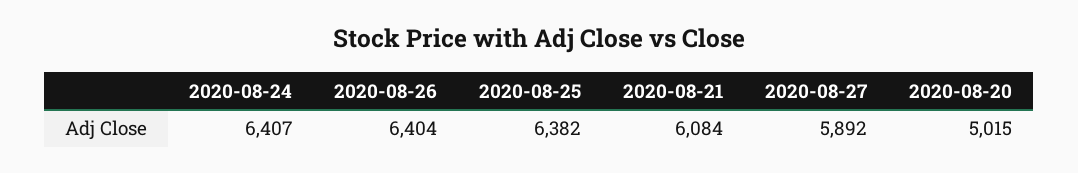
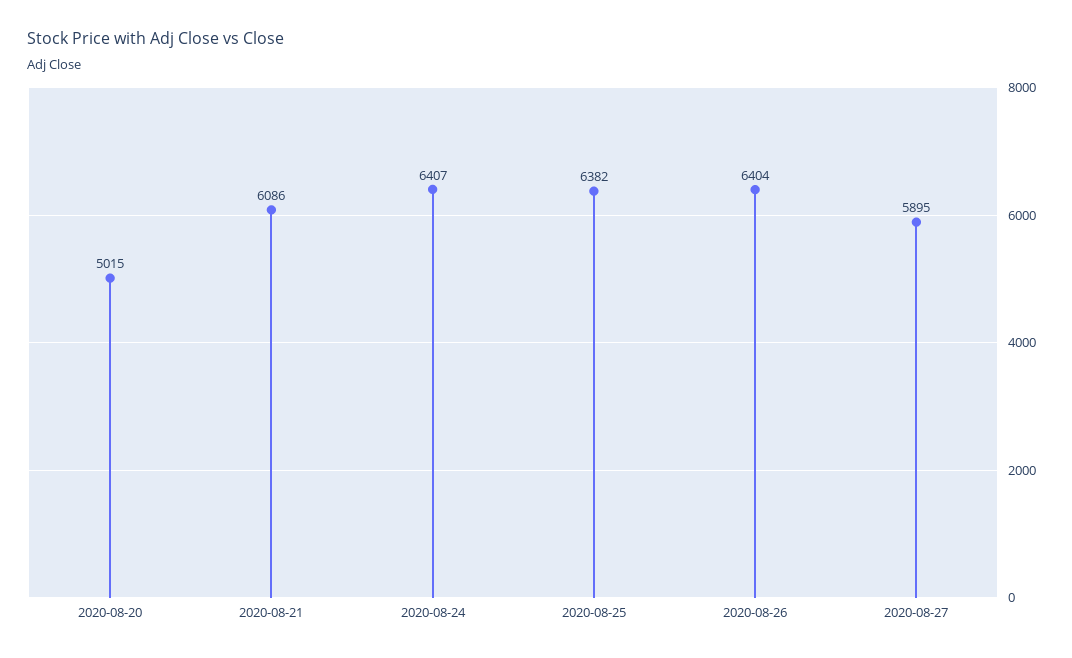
2020-08-21: 6084 -> 6086
2020-08-27: 5892 -> 5895

